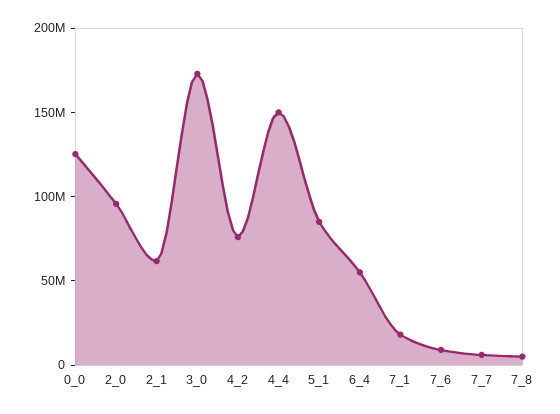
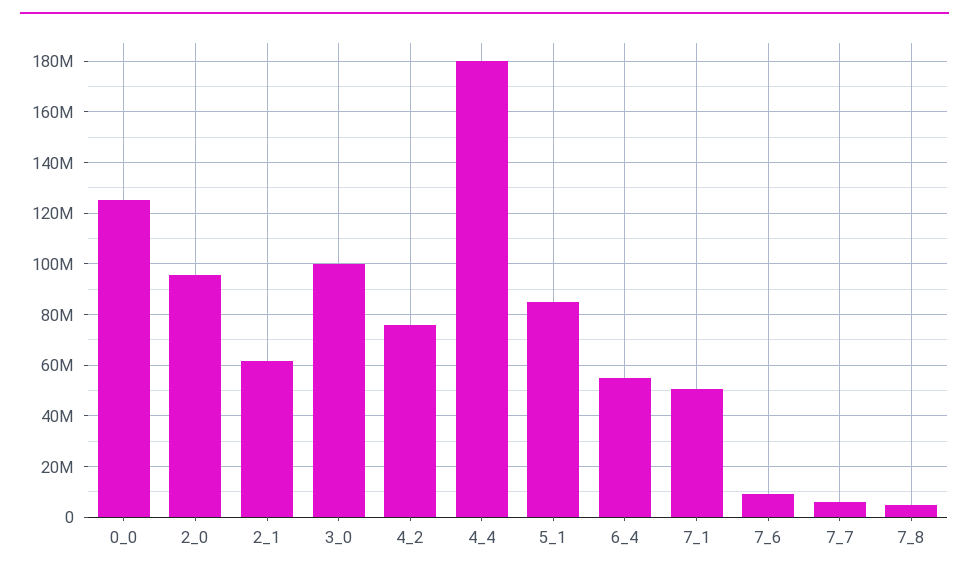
3_0: 170000000 -> 100000000
4_4: 150000000 -> 180000000
7_1: 20000000 -> 50000000

